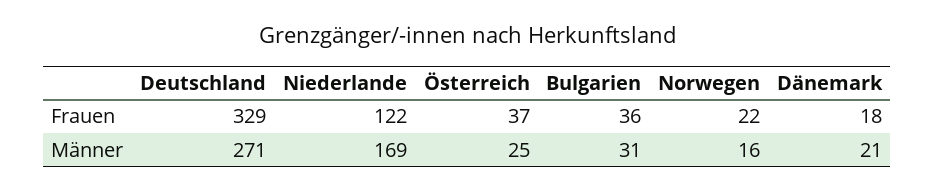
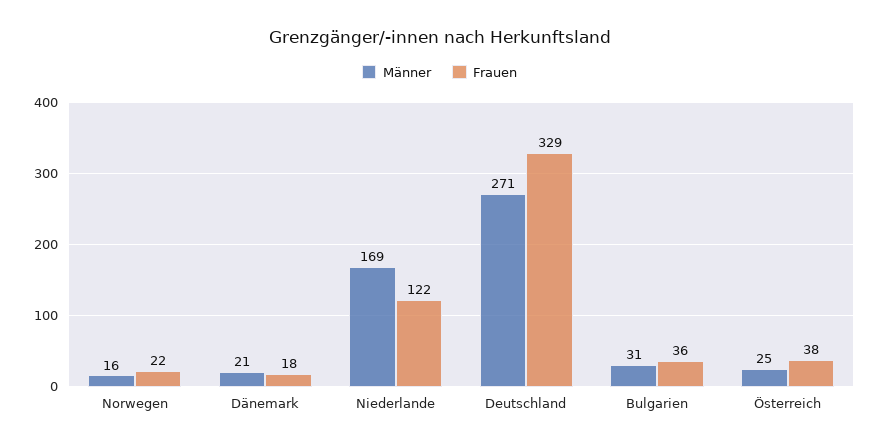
Frauen, Österreich: 37 -> 38

